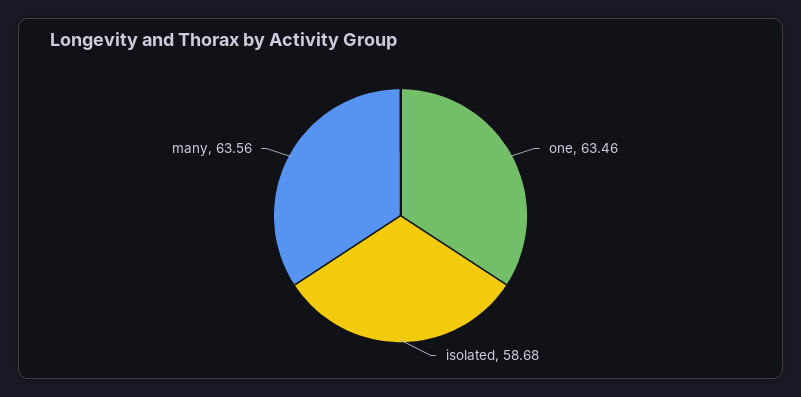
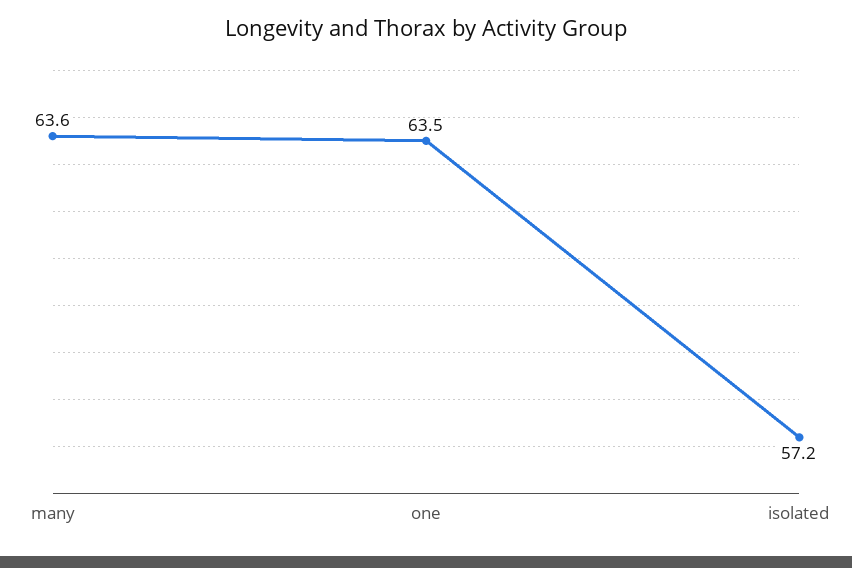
isolated: 58.68 -> 57.2

